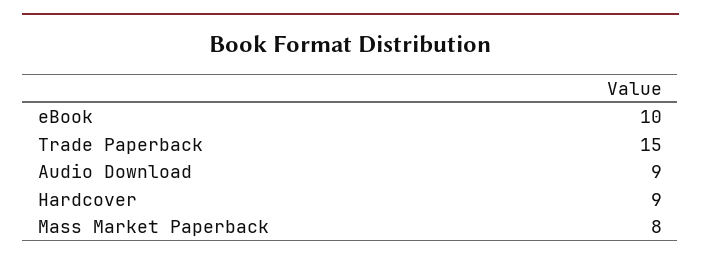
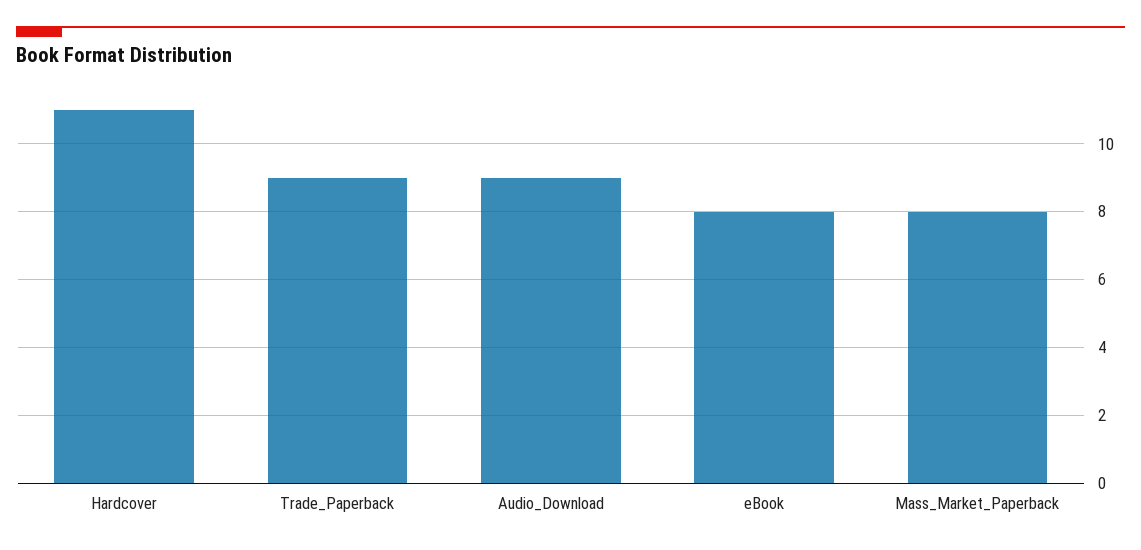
eBook: 10 -> 8
Trade Paperback: 15 -> 9
Hardcover: 9 -> 11

